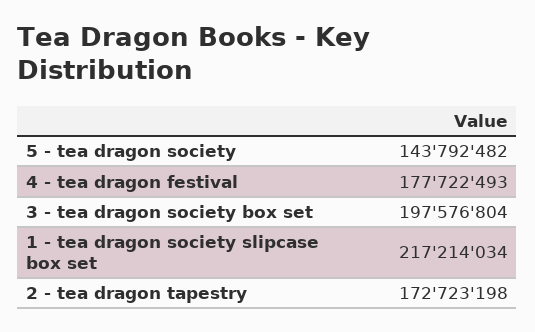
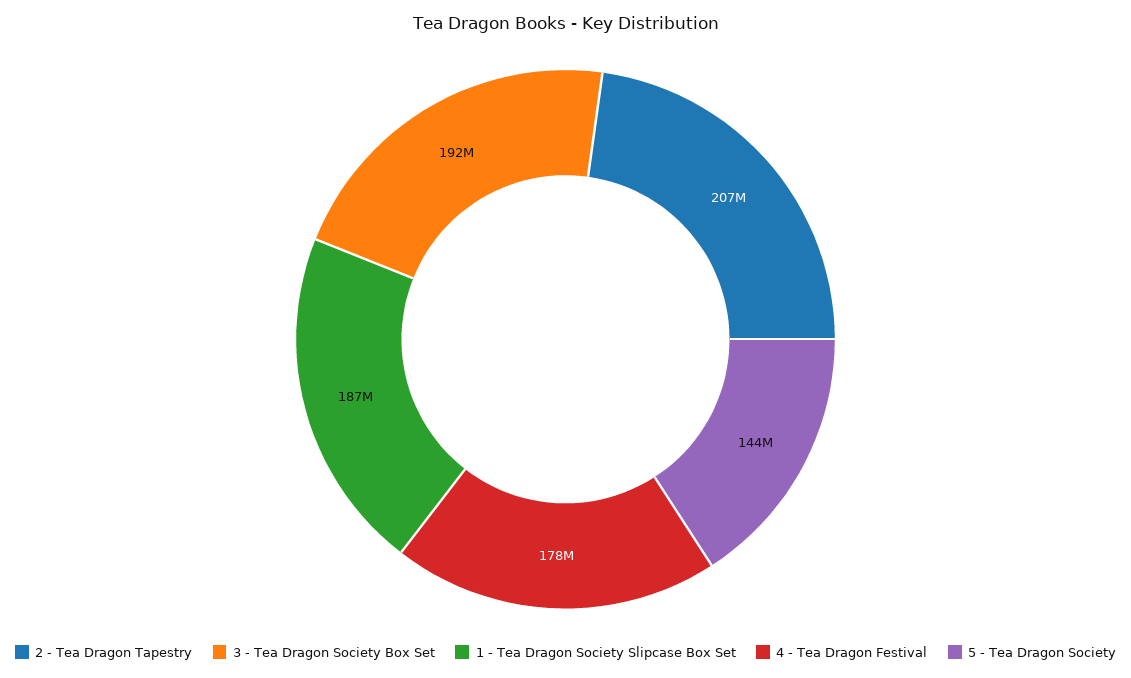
3 - tea dragon society box set: 197576804 -> 192000000
1 - tea dragon society slipcase box set: 217214034 -> 187000000
2 - tea dragon tapestry: 172723198 -> 207000000

